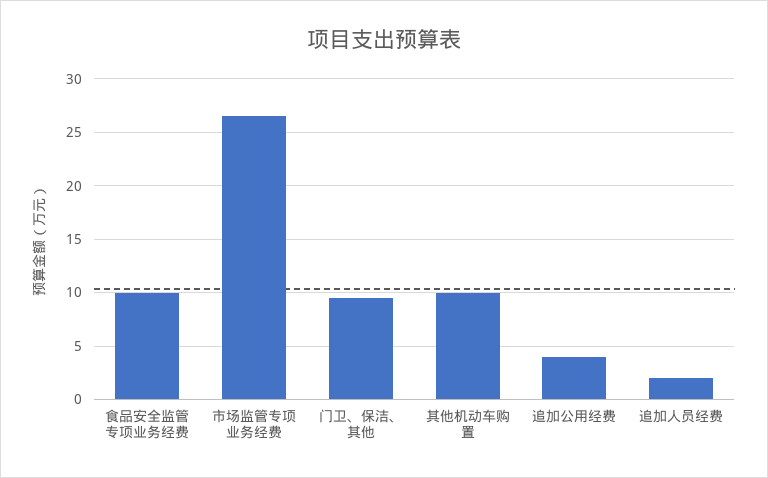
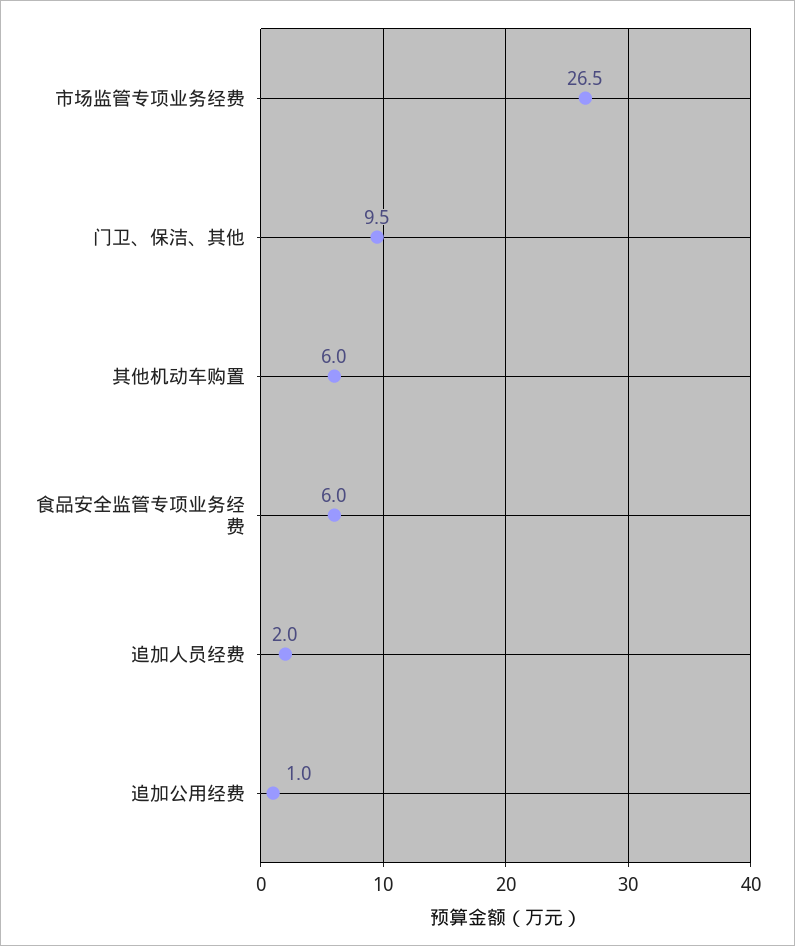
食品安全监管专项业务经费: 10 -> 6
其他机动车购置: 10 -> 6
追加公用经费: 4 -> 1

